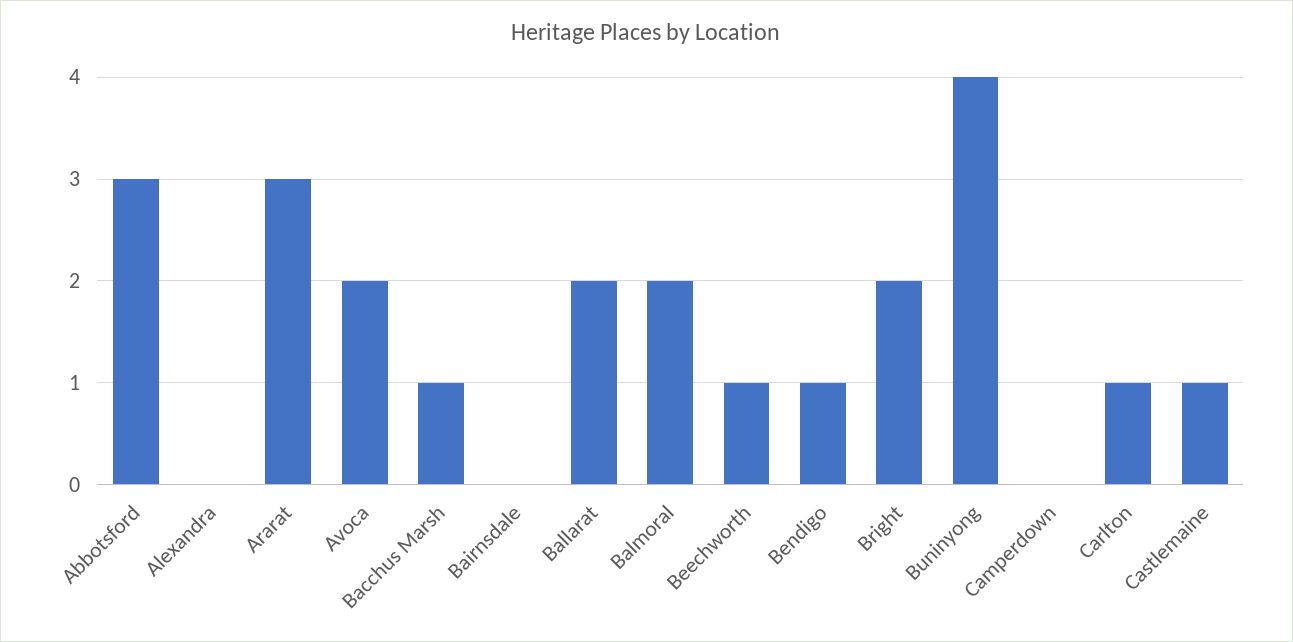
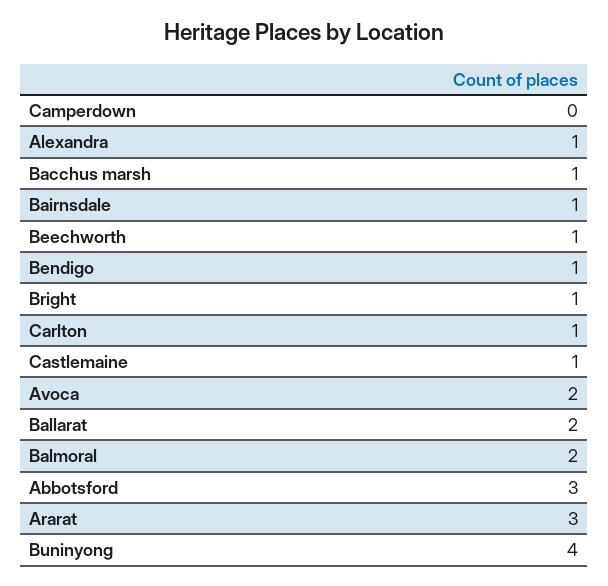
Alexandra: 0 -> 1
Bairnsdale: 0 -> 1
Bright: 2 -> 1

